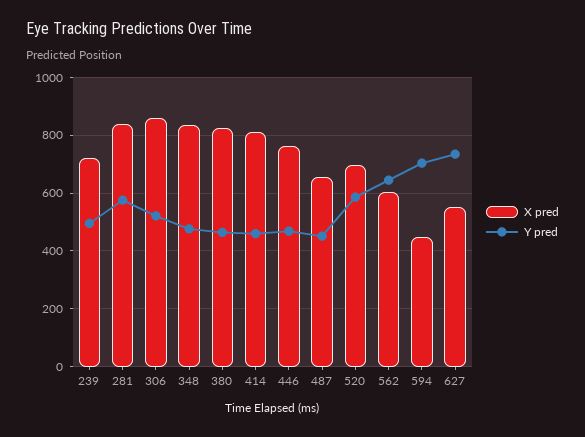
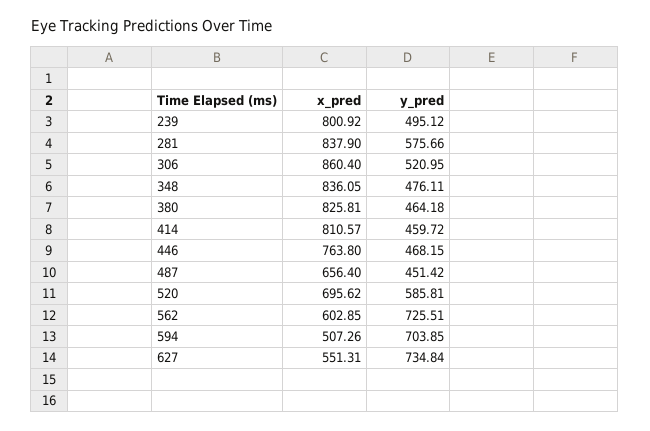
X pred, 239: 725 -> 800.92
Y pred, 562: 650 -> 725.51
X pred, 594: 450 -> 507.26

